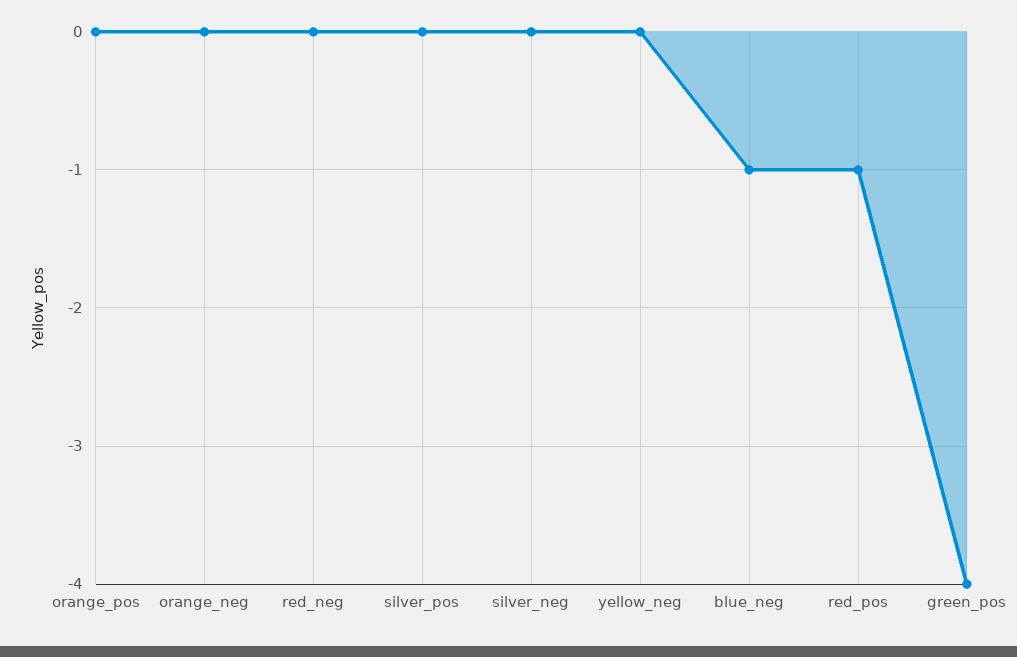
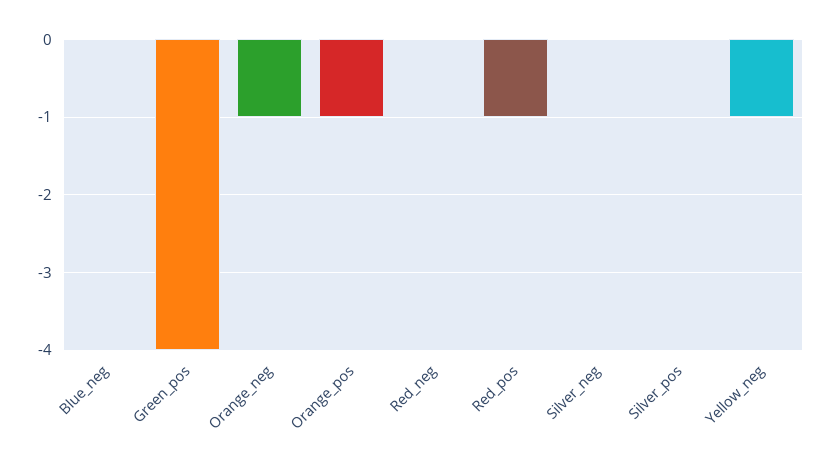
orange_pos: 0 -> -1
orange_neg: 0 -> -1
yellow_neg: 0 -> -1
blue_neg: -1 -> 0

